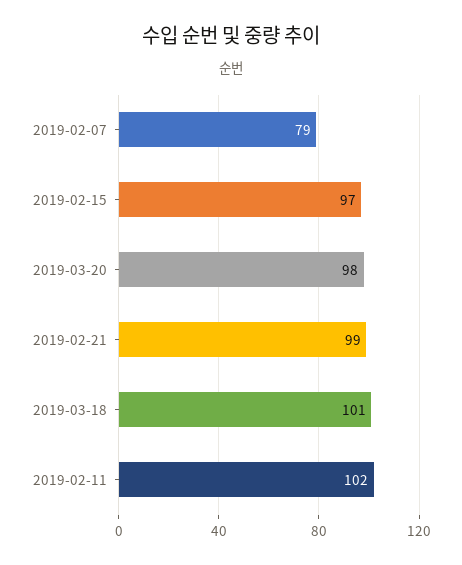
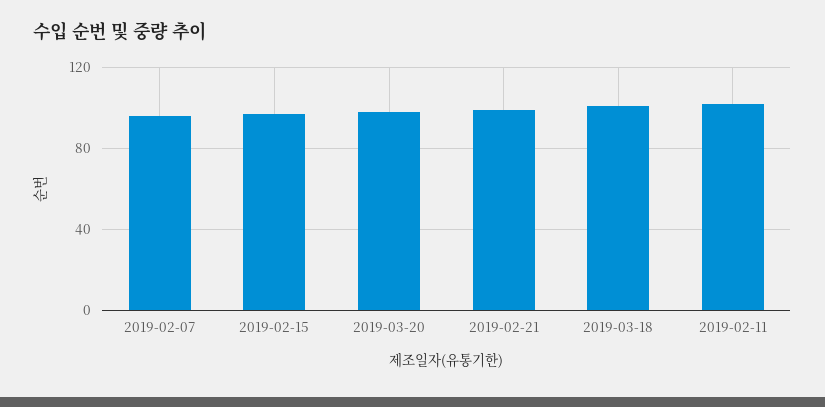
2019-02-07: 79 -> 95

